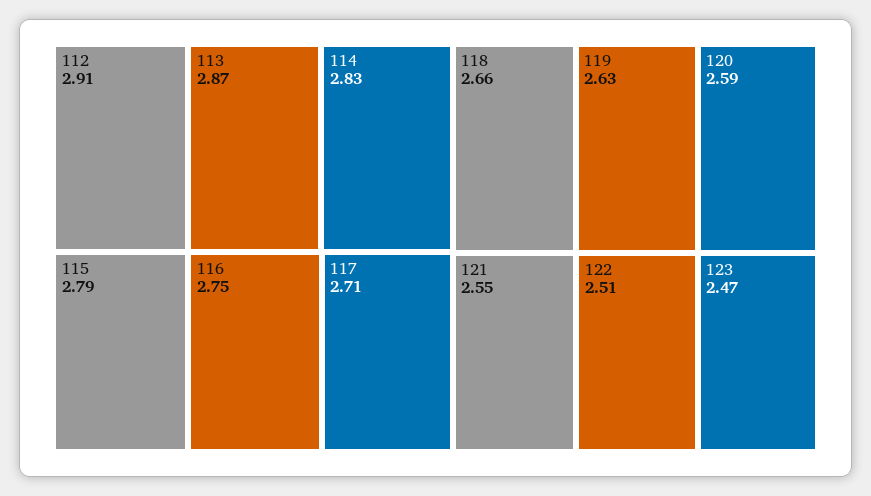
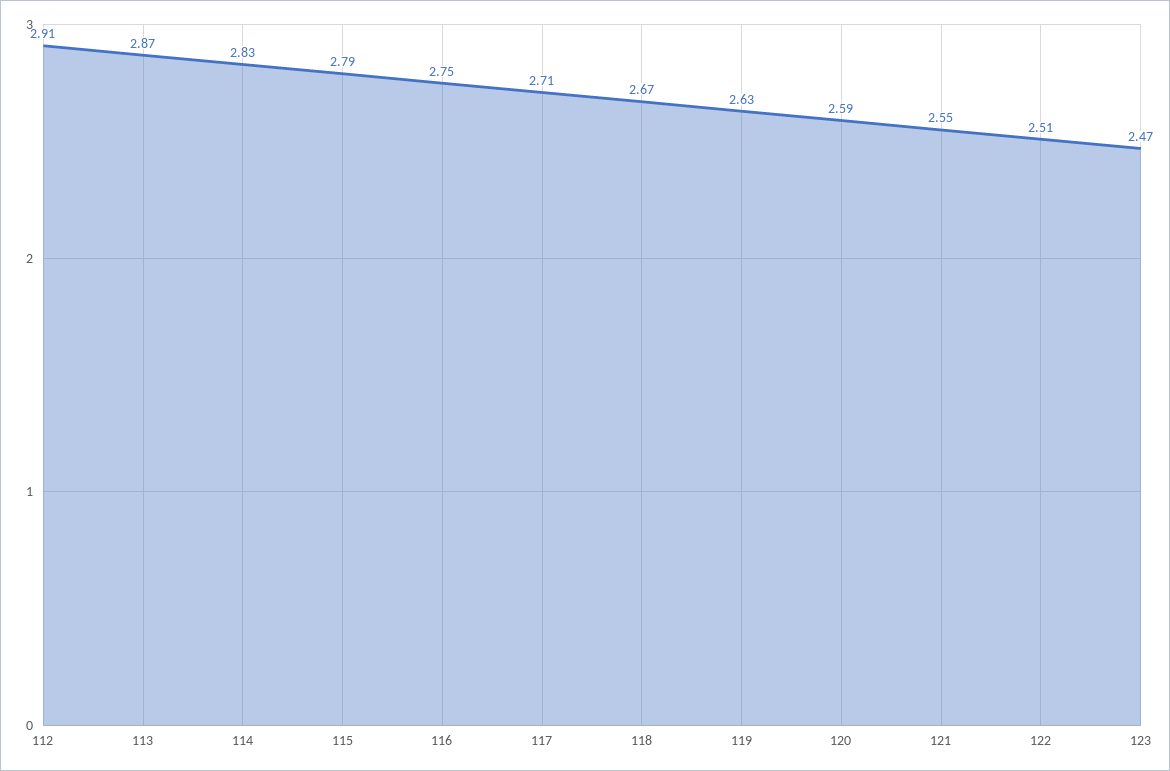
118: 2.66 -> 2.67

